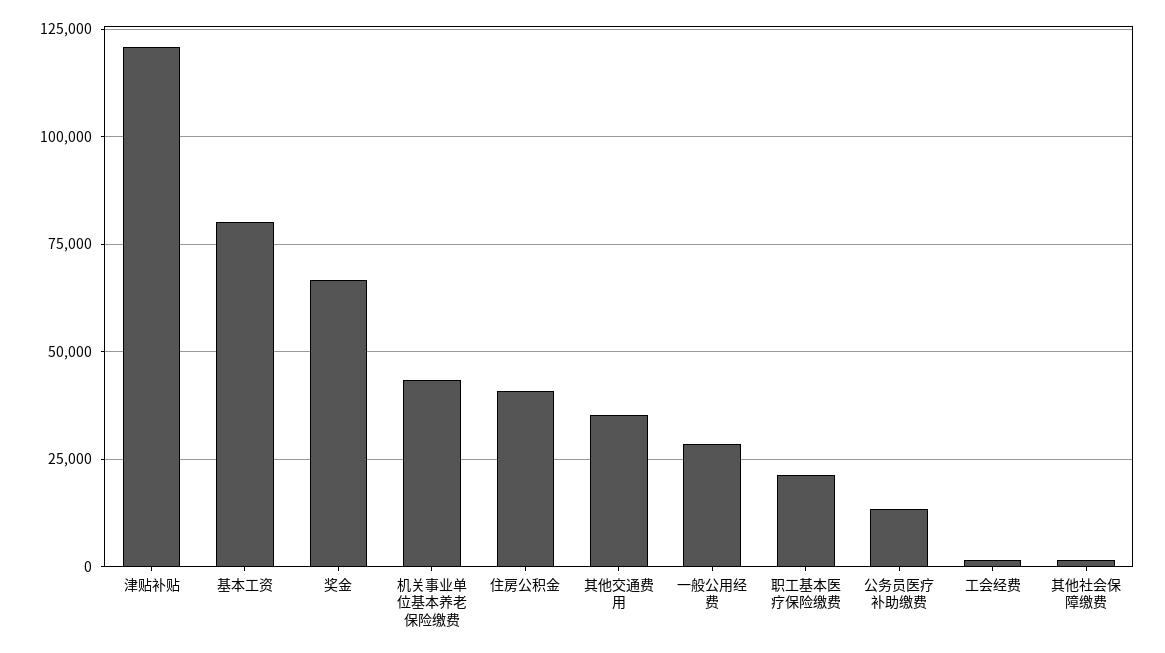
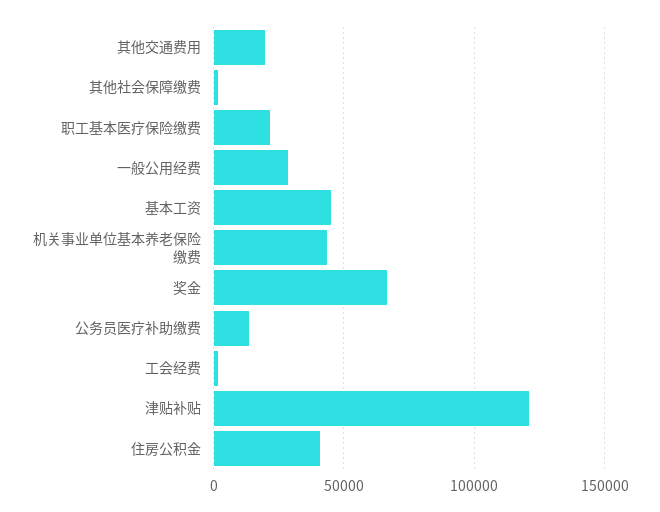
基本工资: 80000 -> 45000
其他交通费用: 35000 -> 20000

